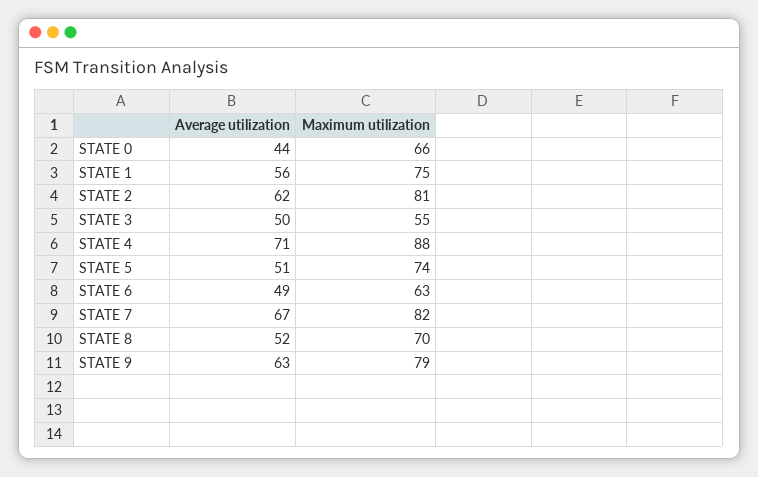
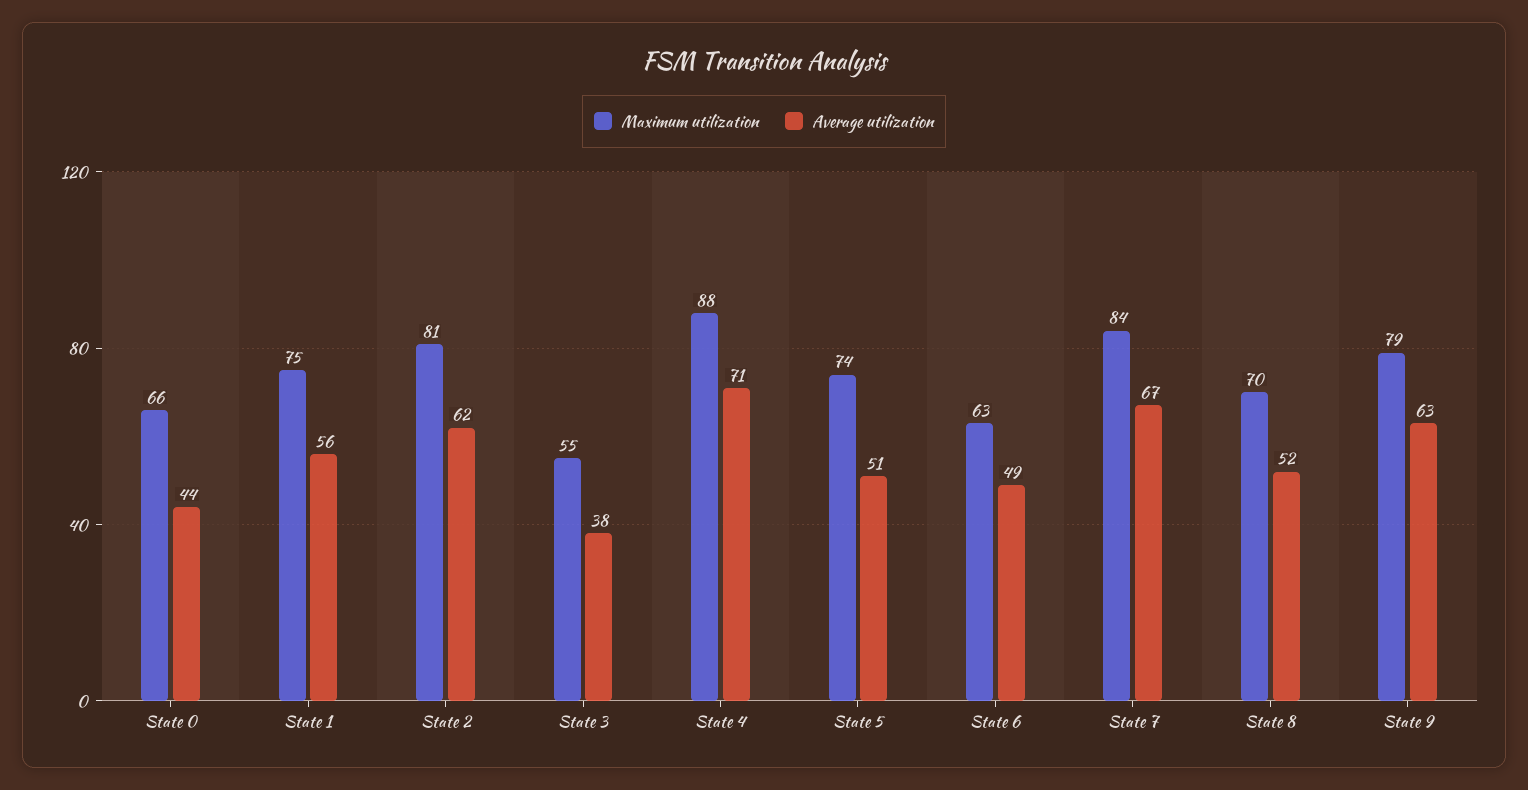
Average utilization, STATE 3: 50 -> 38
Maximum utilization, STATE 7: 82 -> 84

